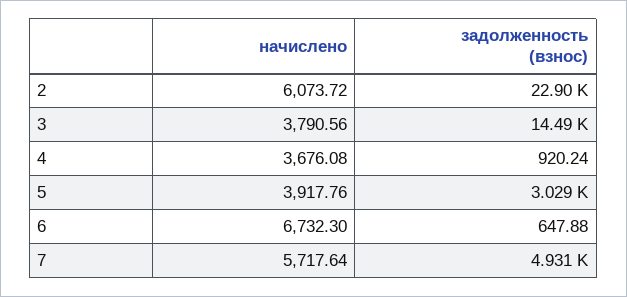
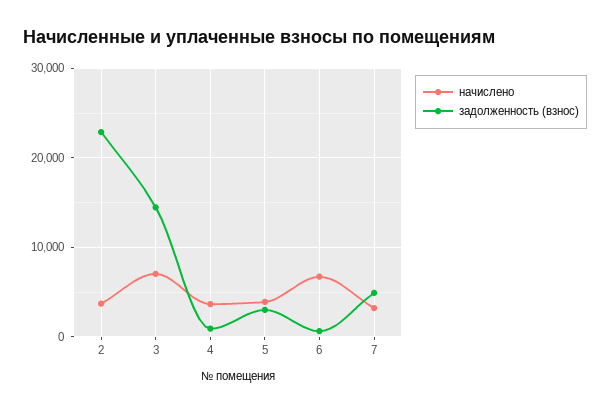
начислено, 2: 6073.72 -> 4000
начислено, 3: 3790.56 -> 7000
начислено, 7: 5717.64 -> 3000

